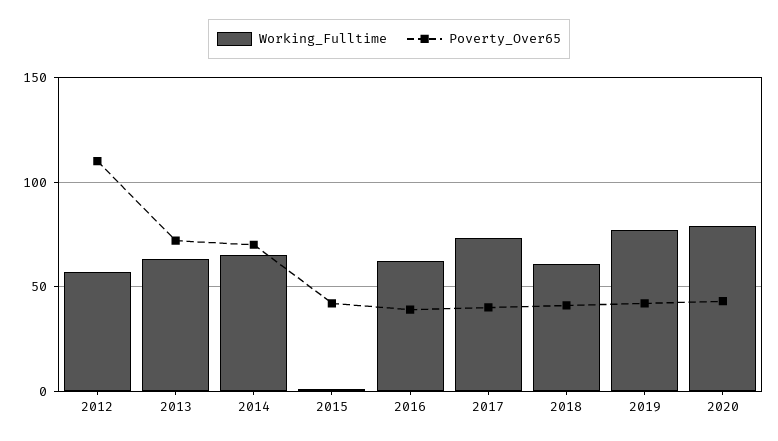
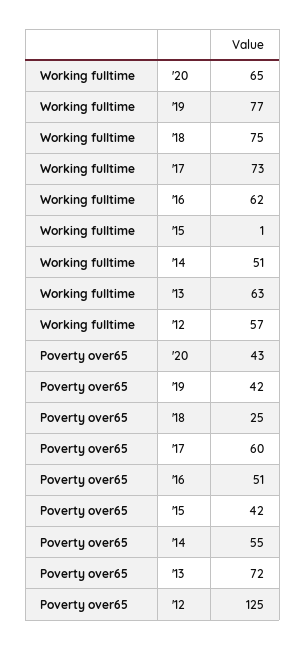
Poverty_Over65, 2012: 110 -> 125
Working_Fulltime, 2014: 65 -> 51
Poverty_Over65, 2014: 70 -> 55
Poverty_Over65, 2016: 40 -> 51
Poverty_Over65, 2017: 40 -> 60
Working_Fulltime, 2018: 60 -> 75
Poverty_Over65, 2018: 40 -> 25
Working_Fulltime, 2020: 80 -> 65

